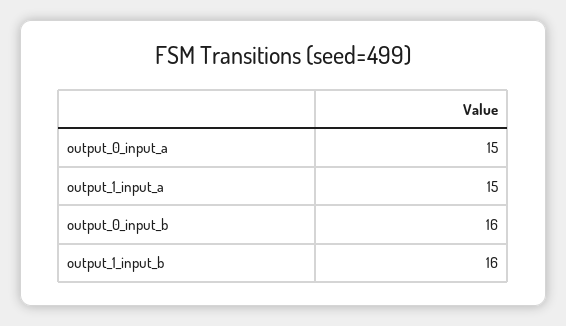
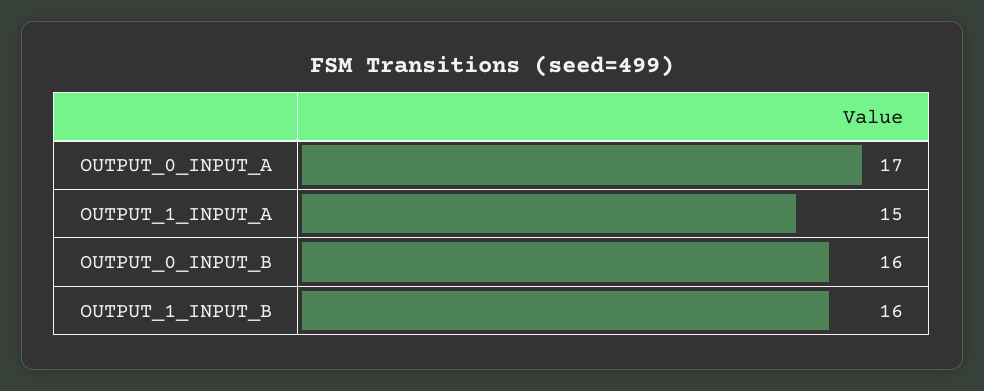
output_0_input_a: 15 -> 17

